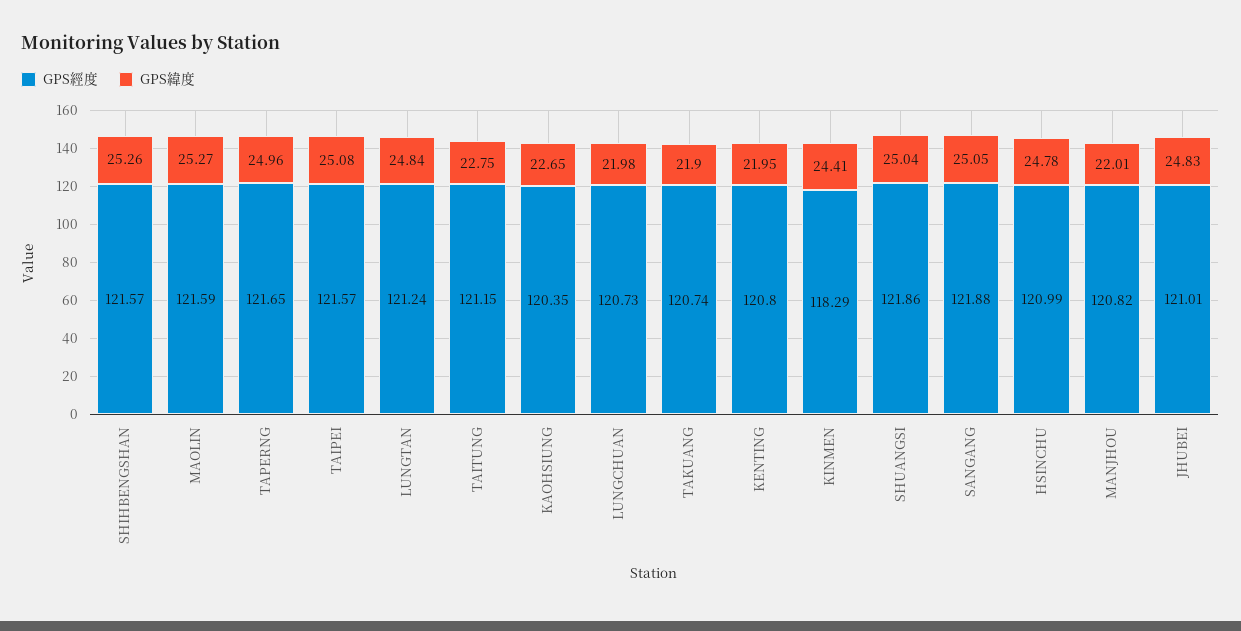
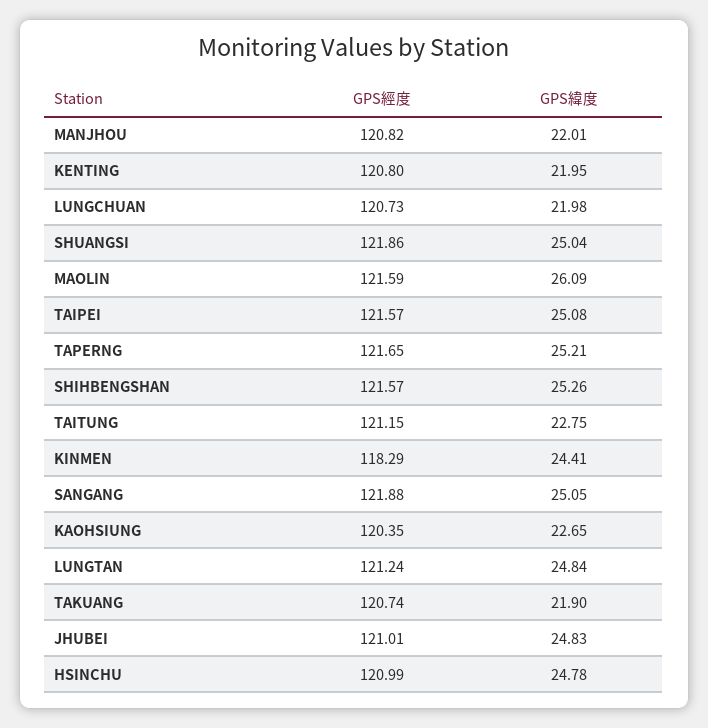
GPS緯度, MAOLIN: 25.27 -> 26.09
GPS緯度, TAPERNG: 24.96 -> 25.21

